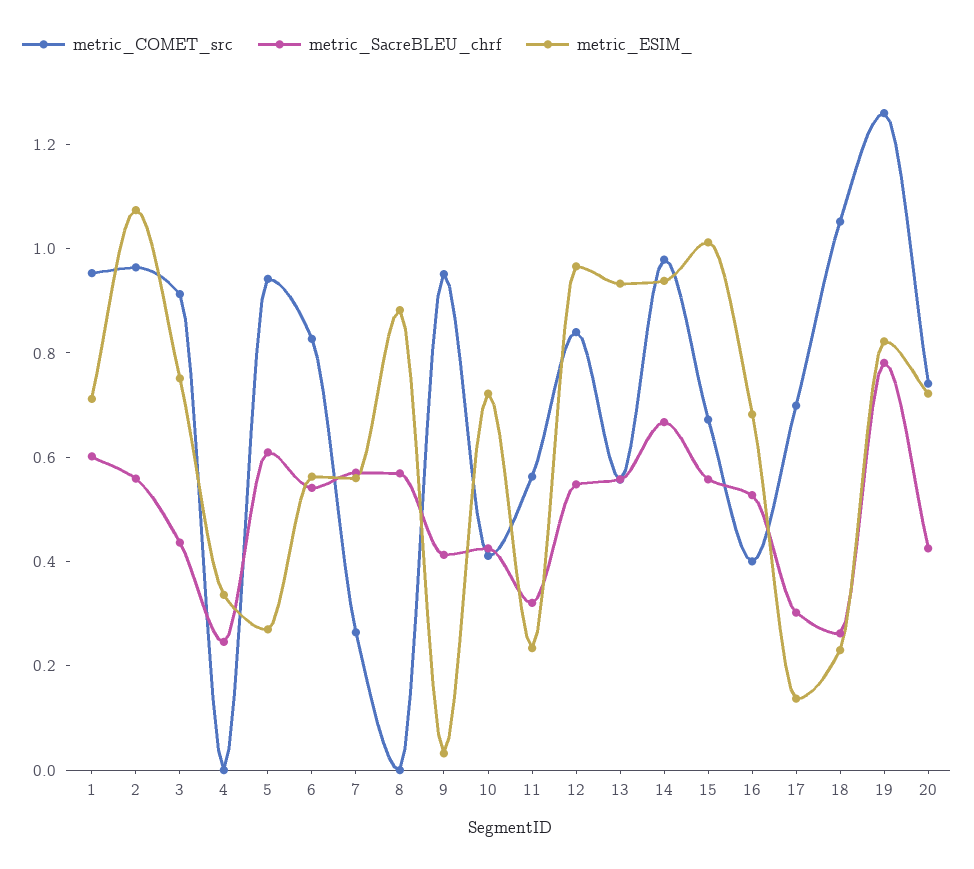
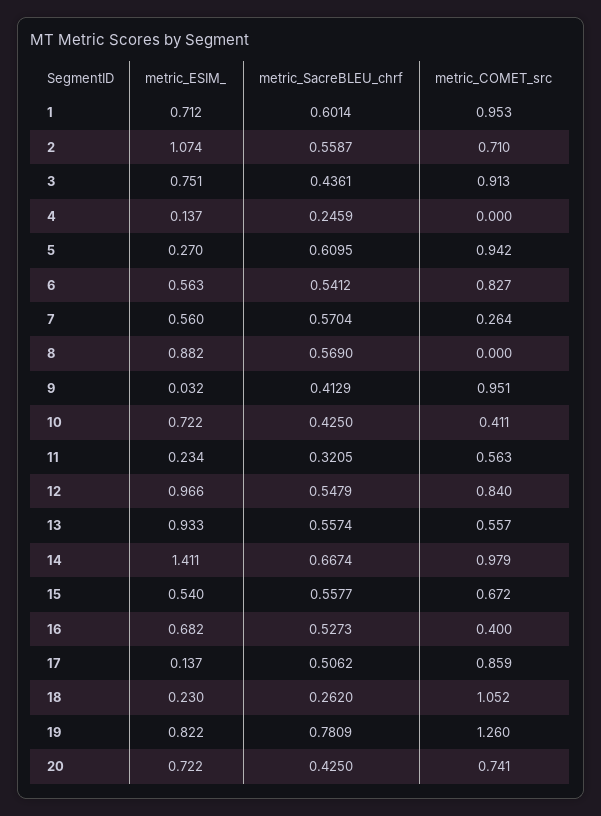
metric_COMET_src, 2: 0.95 -> 0.71
metric_ESIM_, 4: 0.35 -> 0.137
metric_ESIM_, 14: 0.95 -> 1.411
metric_ESIM_, 15: 1 -> 0.54
metric_COMET_src, 17: 0.7 -> 0.859
metric_SacreBLEU_chrf, 17: 0.3 -> 0.5062

